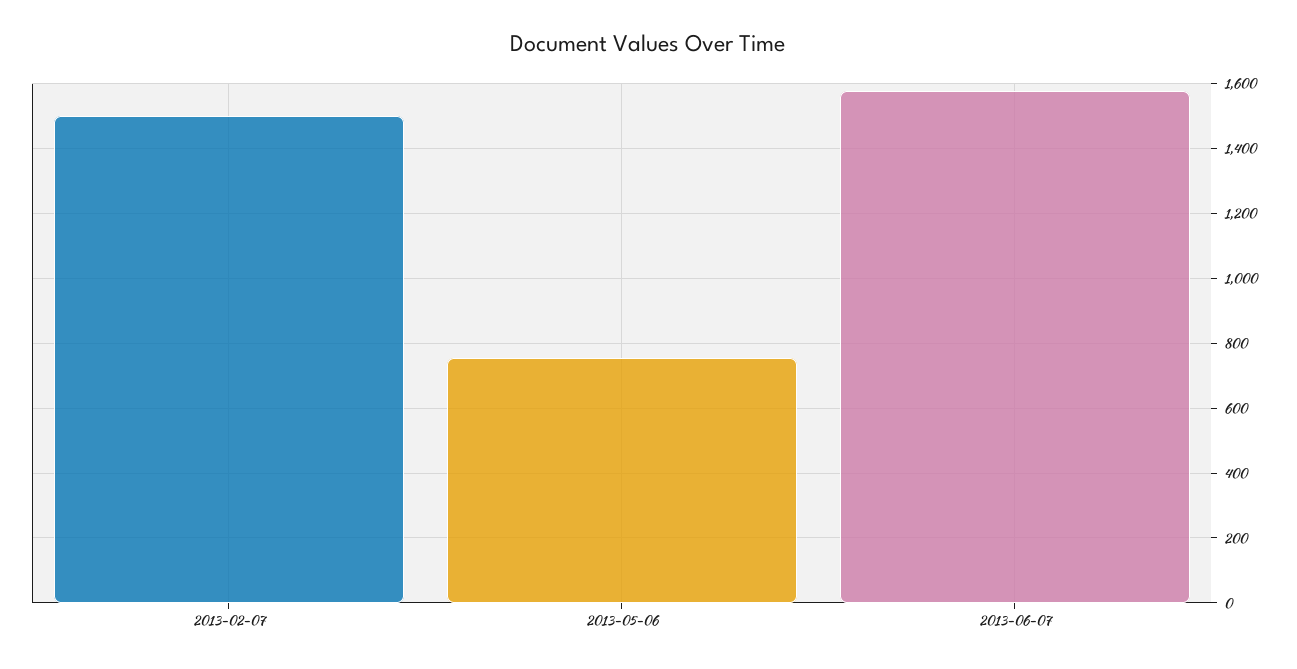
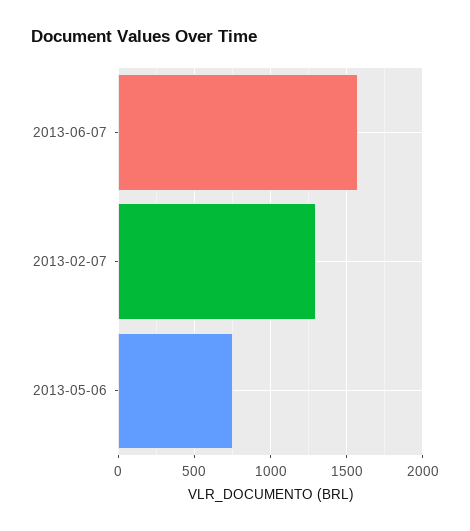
2013-02-07: 1500 -> 1300

